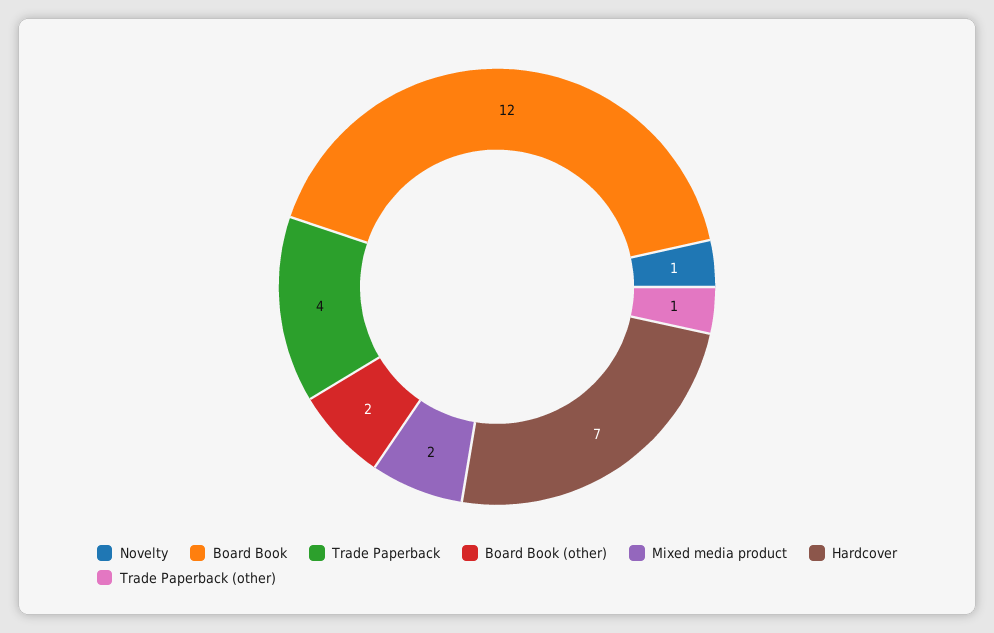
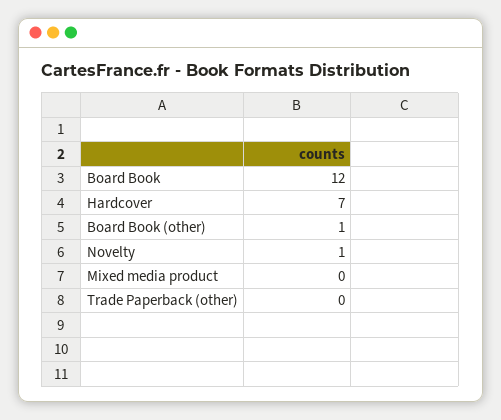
Trade Paperback: 4 -> none
Board Book (other): 2 -> 1
Mixed media product: 2 -> 0
Trade Paperback (other): 1 -> 0

